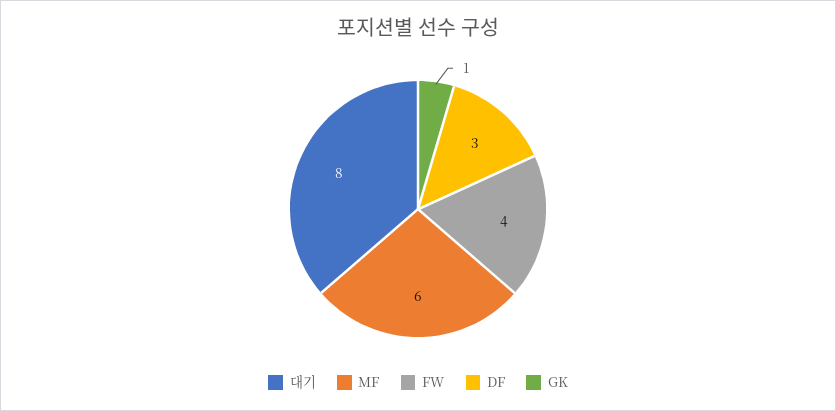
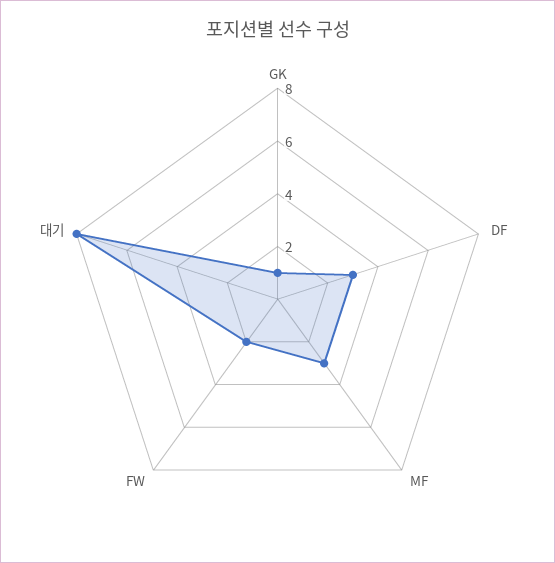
MF: 6 -> 3
FW: 4 -> 2

